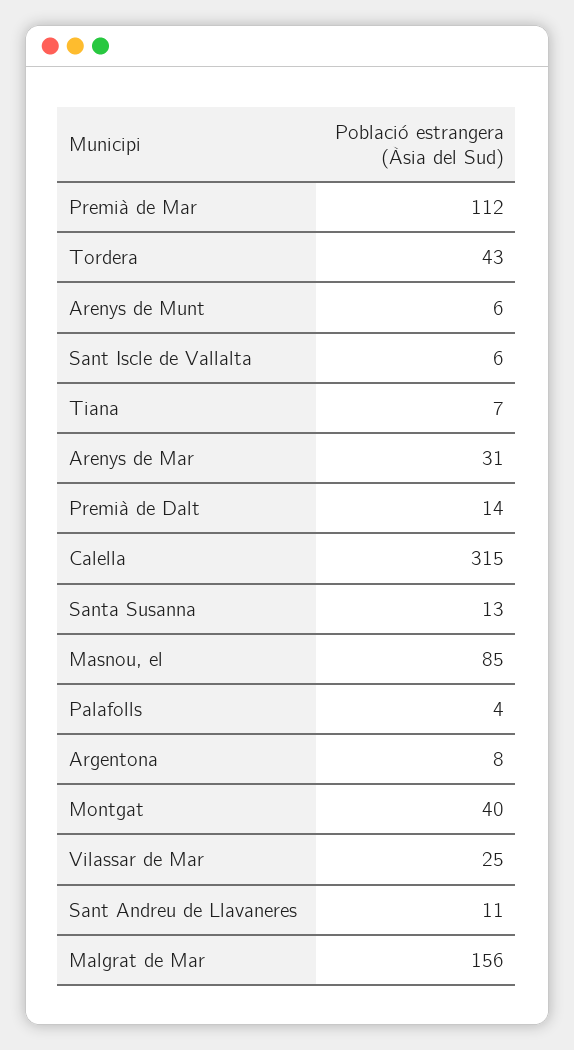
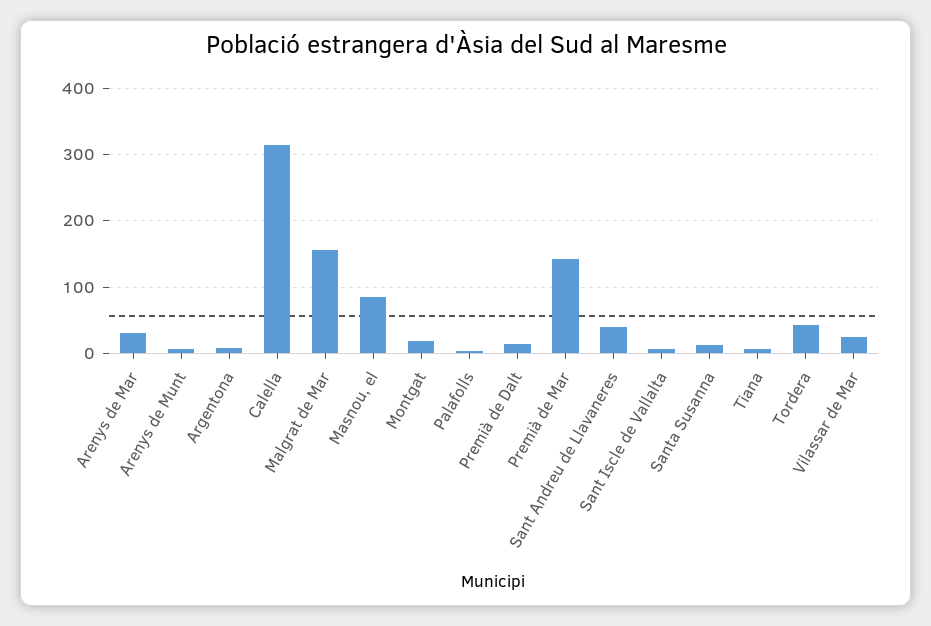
Premià de Mar: 112 -> 140
Montgat: 40 -> 20
Sant Andreu de Llavaneres: 11 -> 40

